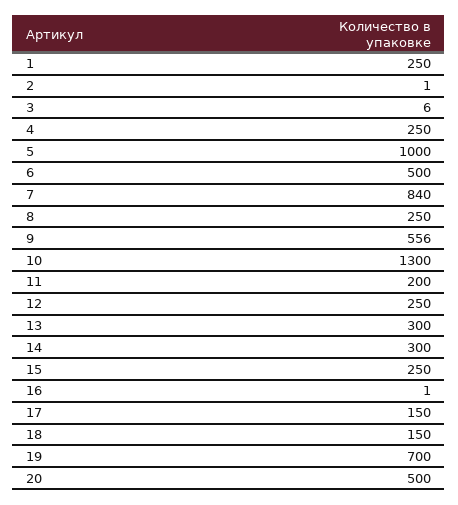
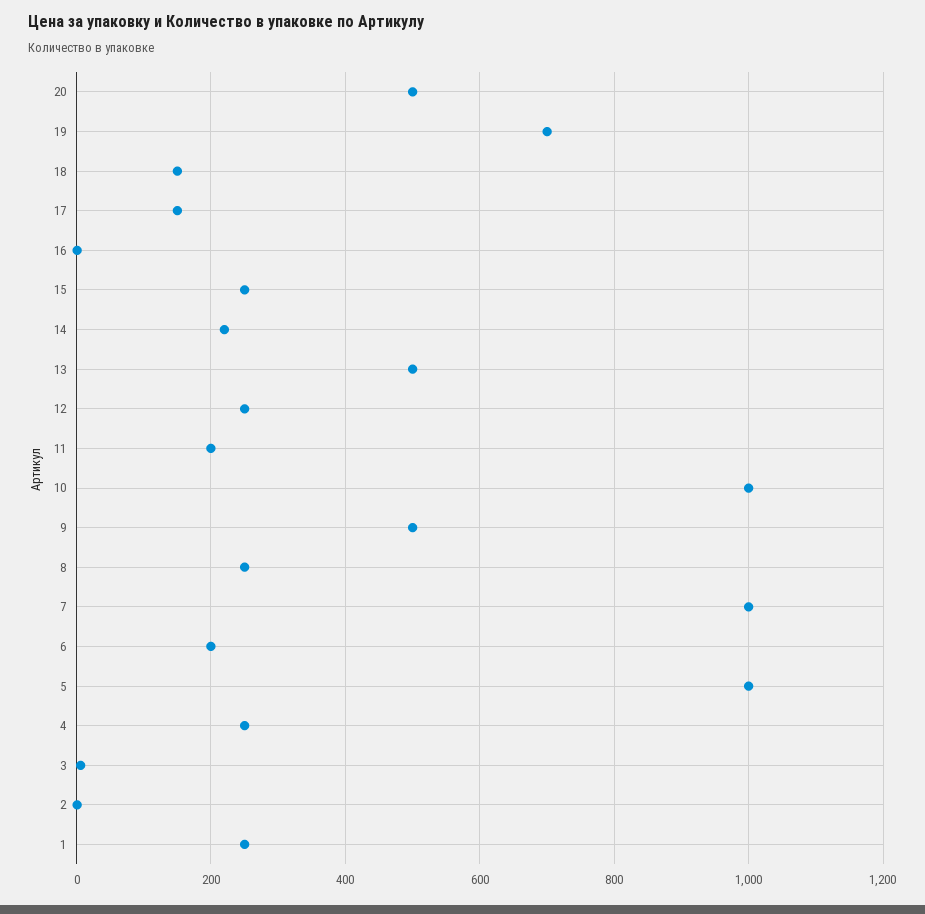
6: 500 -> 200
7: 840 -> 1000
9: 556 -> 500
10: 1300 -> 1000
13: 300 -> 500
14: 300 -> 220

